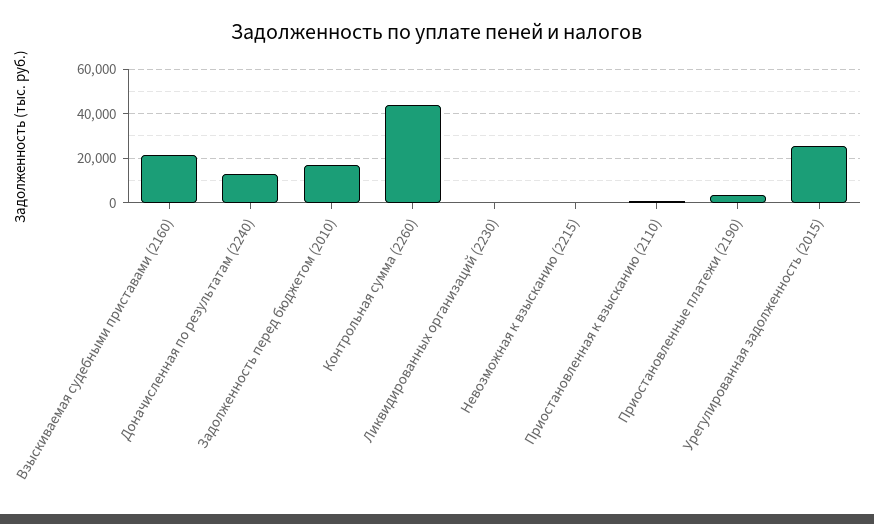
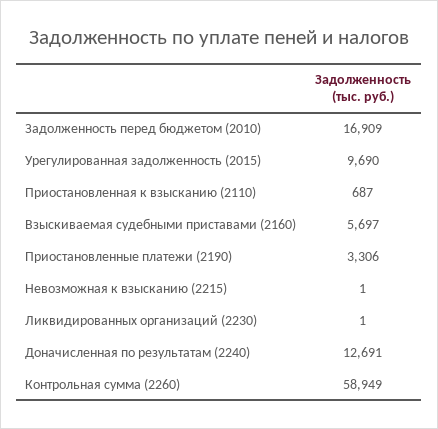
Взыскиваемая судебными приставами (2160): 20000 -> 5697
Контрольная сумма (2260): 45000 -> 58949
Урегулированная задолженность (2015): 25000 -> 9690

